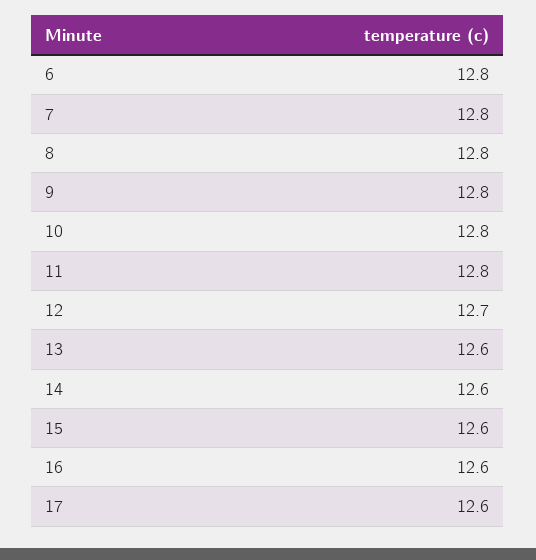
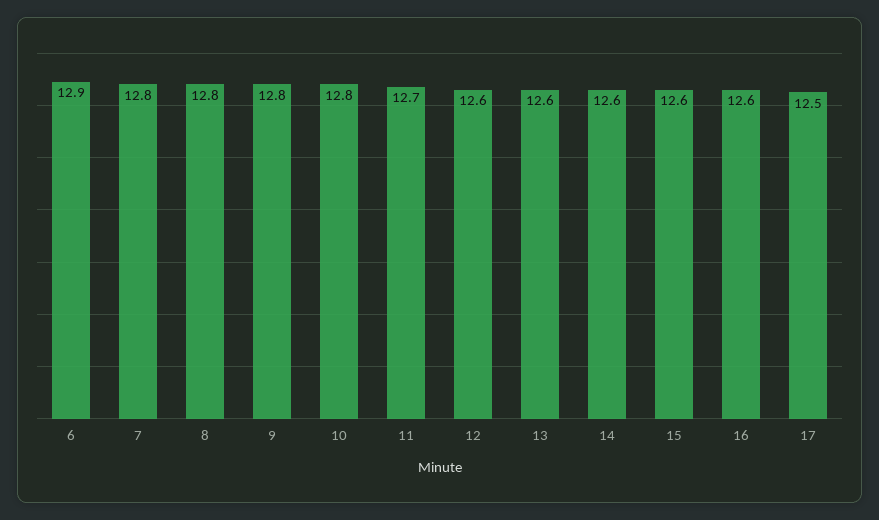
6: 12.8 -> 12.9
11: 12.8 -> 12.7
12: 12.7 -> 12.6
17: 12.6 -> 12.5

